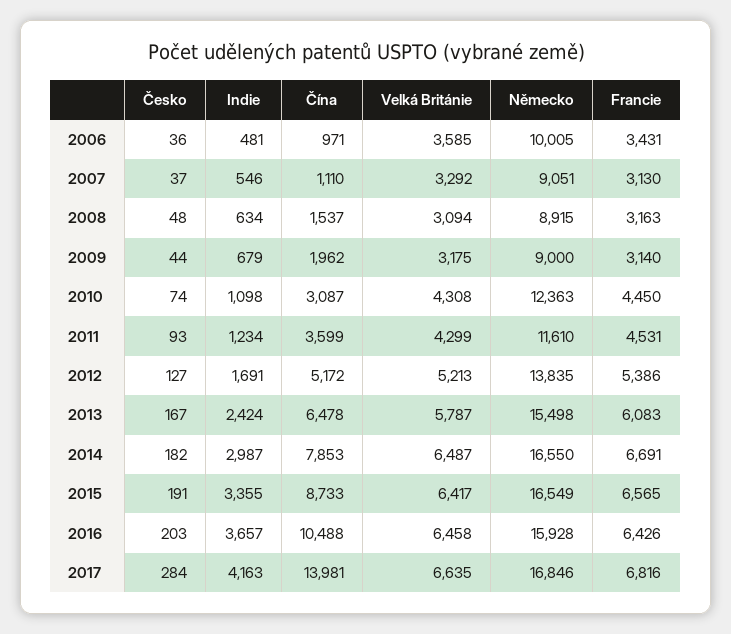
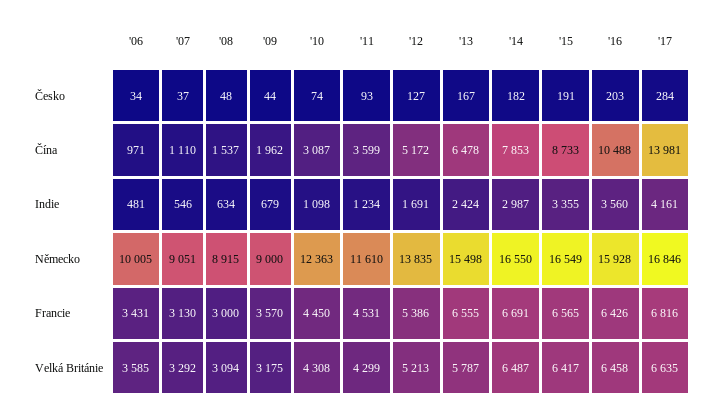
Česko, 2006: 36 -> 34
Francie, 2008: 3163 -> 3000
Francie, 2009: 3140 -> 3570
Francie, 2013: 6083 -> 6555
Indie, 2016: 3657 -> 3560
Indie, 2017: 4163 -> 4161

